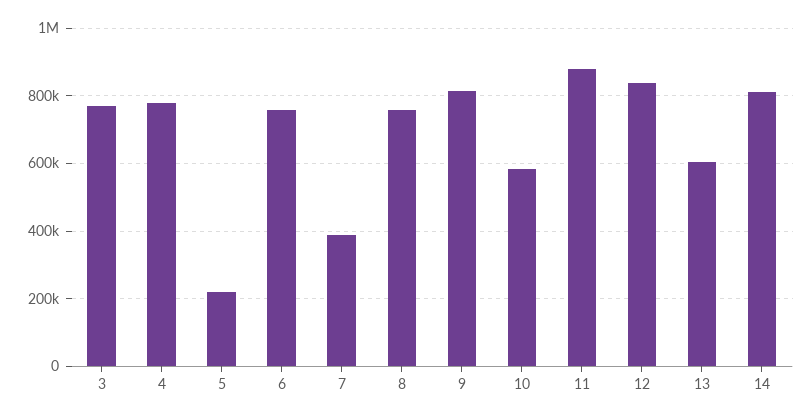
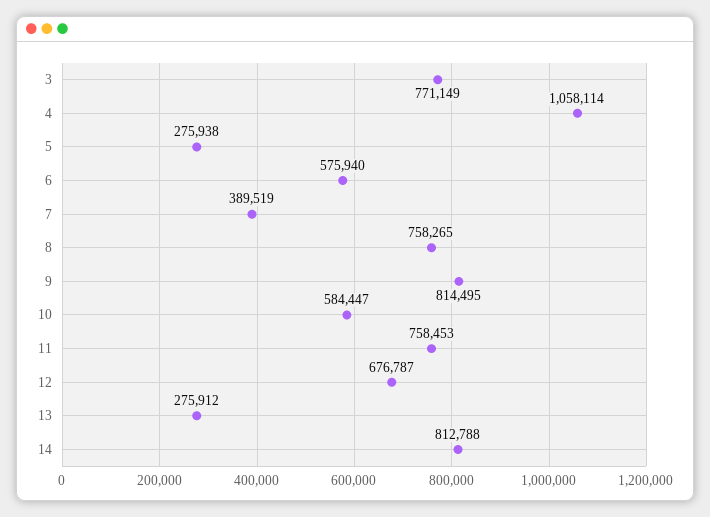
4: 780000 -> 1058114
5: 220000 -> 275938
6: 760000 -> 575940
11: 880000 -> 758453
12: 840000 -> 676787
13: 600000 -> 275912

